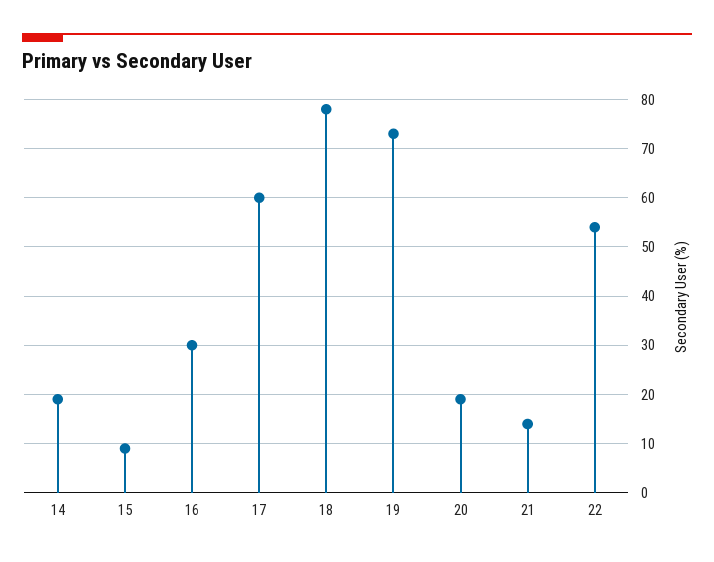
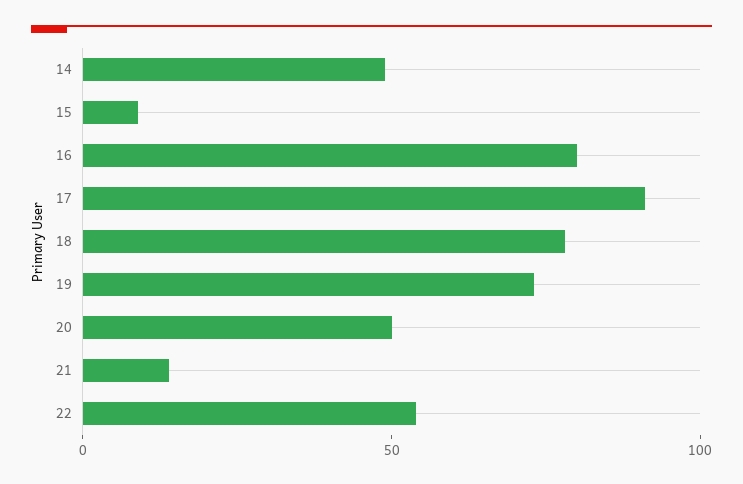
14: 20 -> 50
16: 30 -> 80
17: 60 -> 90
20: 20 -> 50

